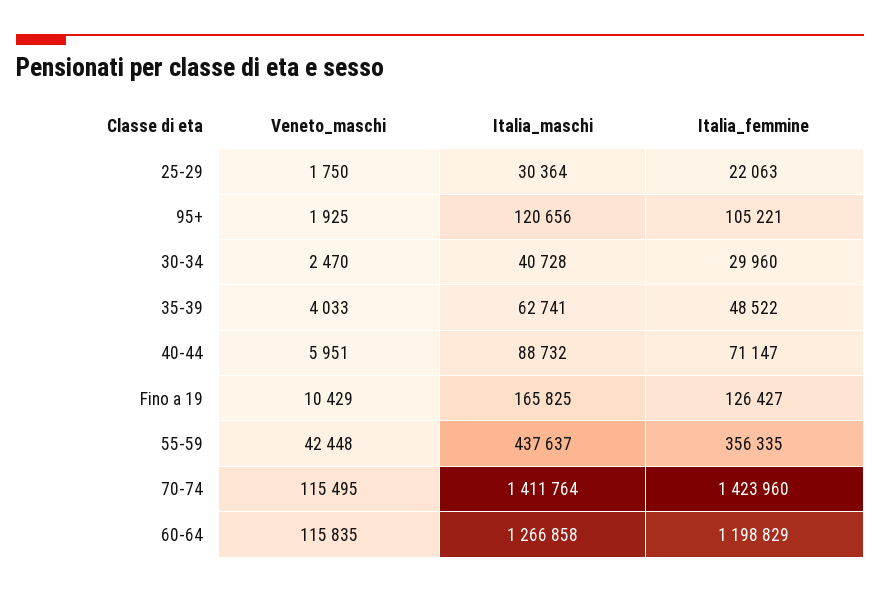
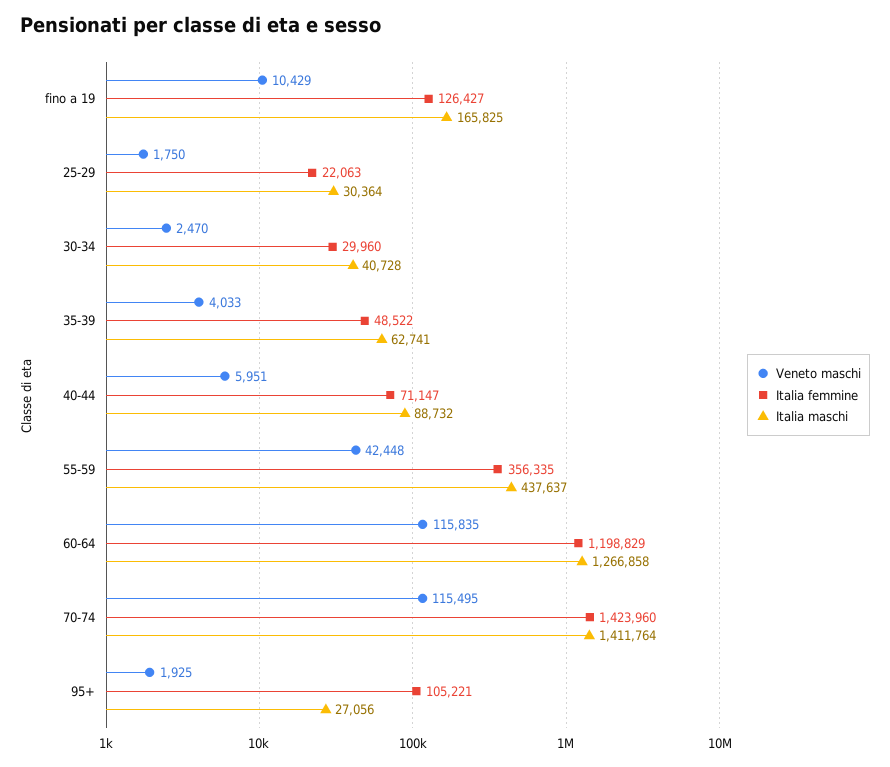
Italia_maschi, 95+: 120656 -> 27056

